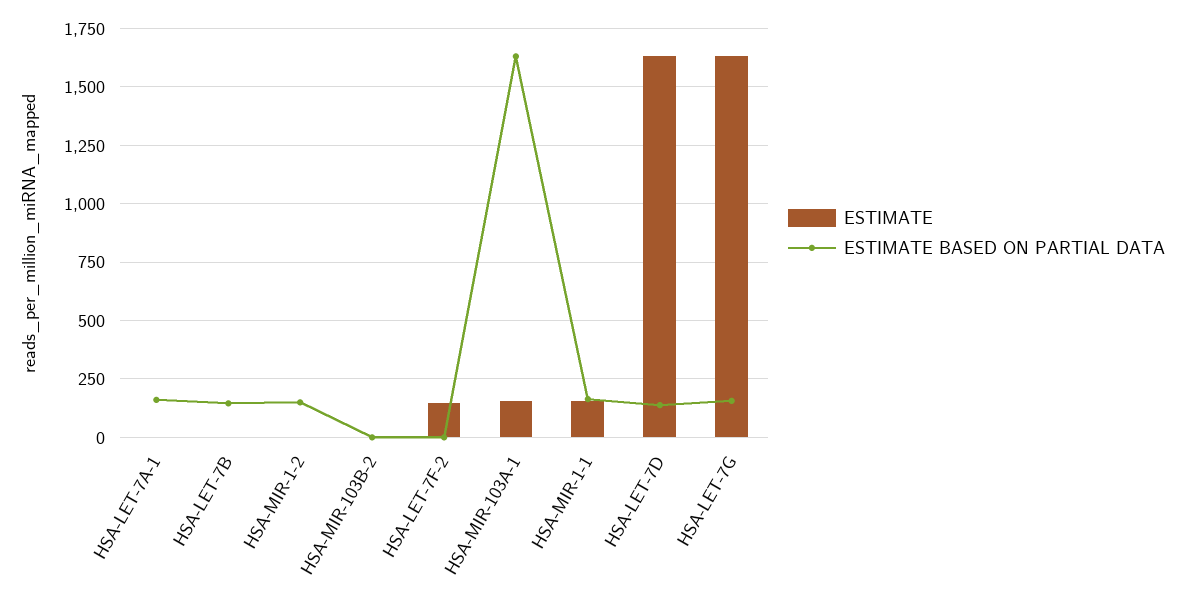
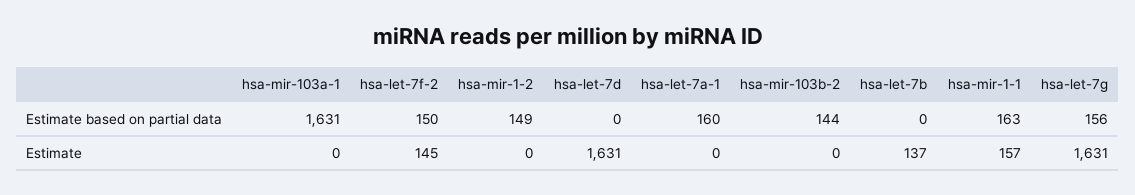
ESTIMATE, HSA-LET-7B: 0 -> 137
ESTIMATE BASED ON PARTIAL DATA, HSA-LET-7B: 150 -> 0
ESTIMATE BASED ON PARTIAL DATA, HSA-MIR-103B-2: 0 -> 144
ESTIMATE BASED ON PARTIAL DATA, HSA-LET-7F-2: 0 -> 150
ESTIMATE, HSA-MIR-103A-1: 150 -> 0
ESTIMATE BASED ON PARTIAL DATA, HSA-LET-7D: 150 -> 0

